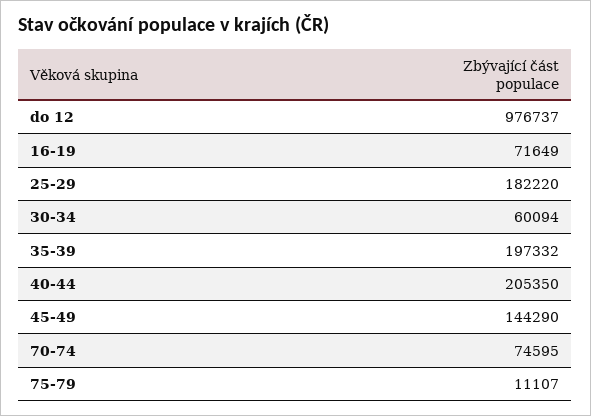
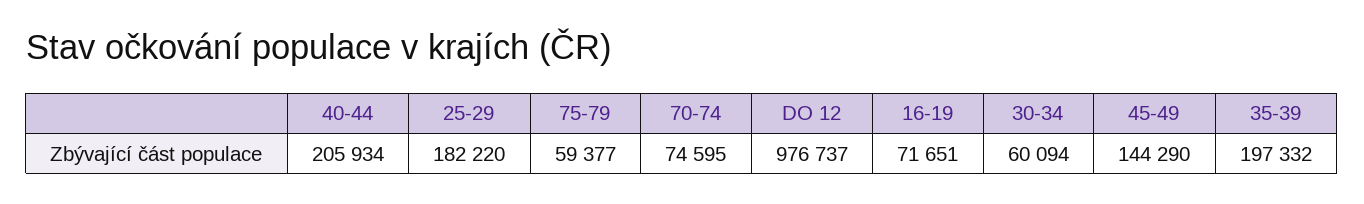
16-19: 71649 -> 71651
40-44: 205350 -> 205934
75-79: 11107 -> 59377

